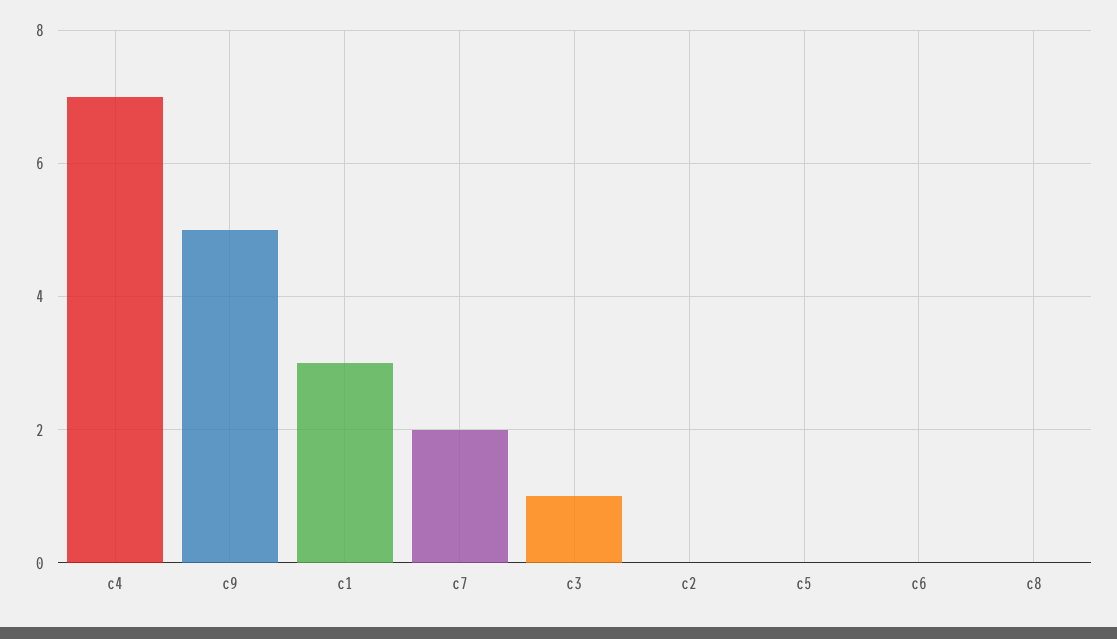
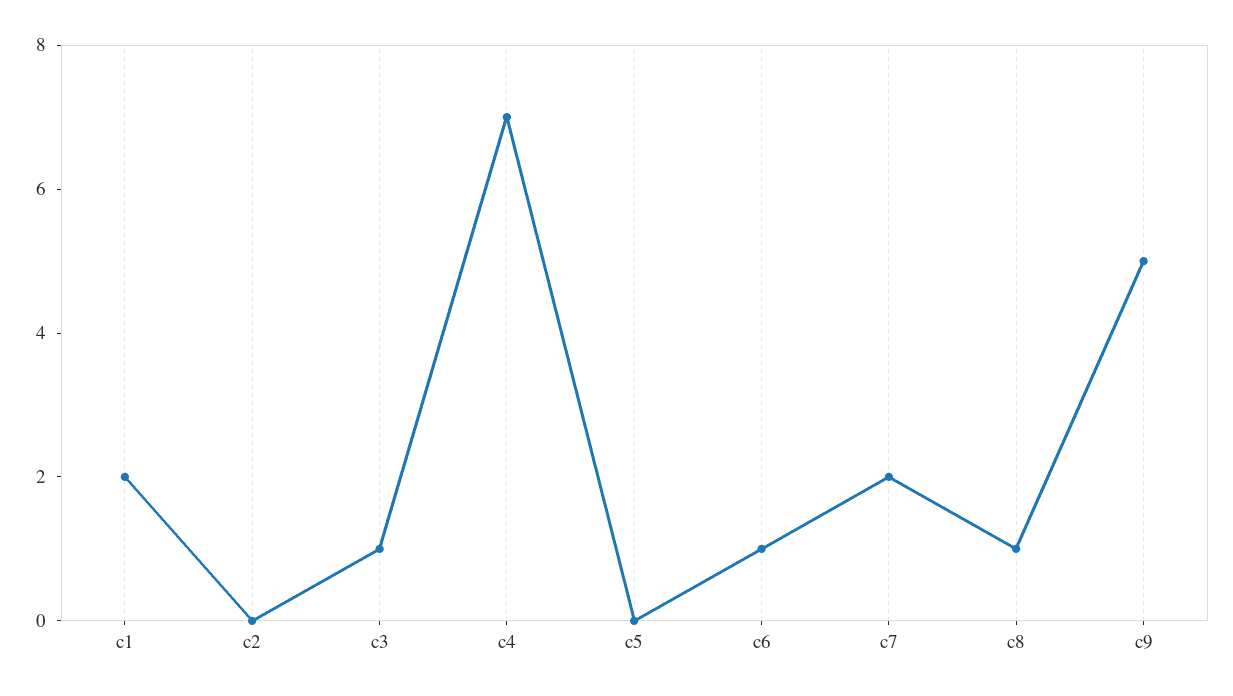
c1: 3 -> 2
c6: 0 -> 1
c8: 0 -> 1

